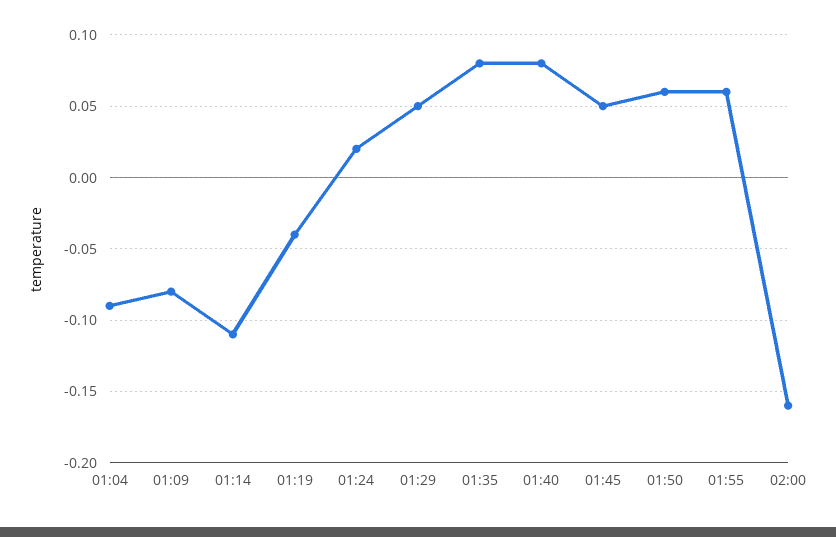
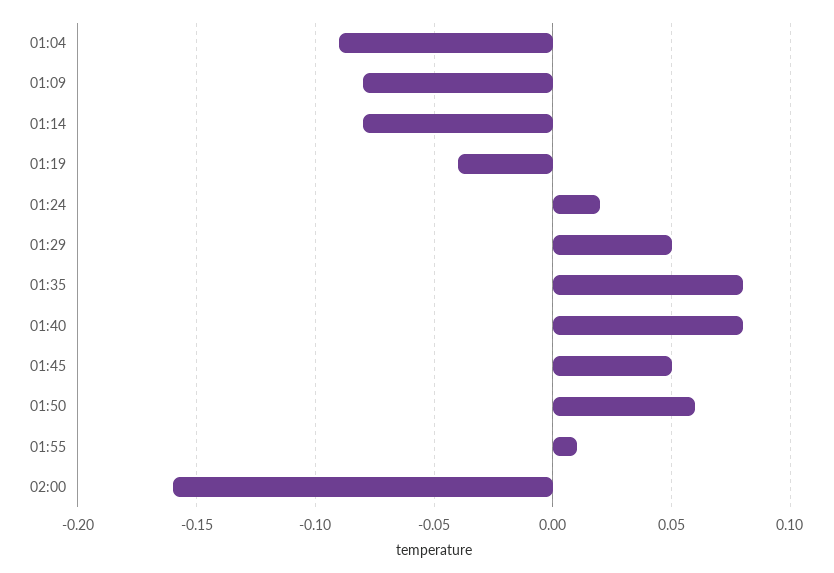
01:14: -0.11 -> -0.08
01:55: 0.06 -> 0.01

